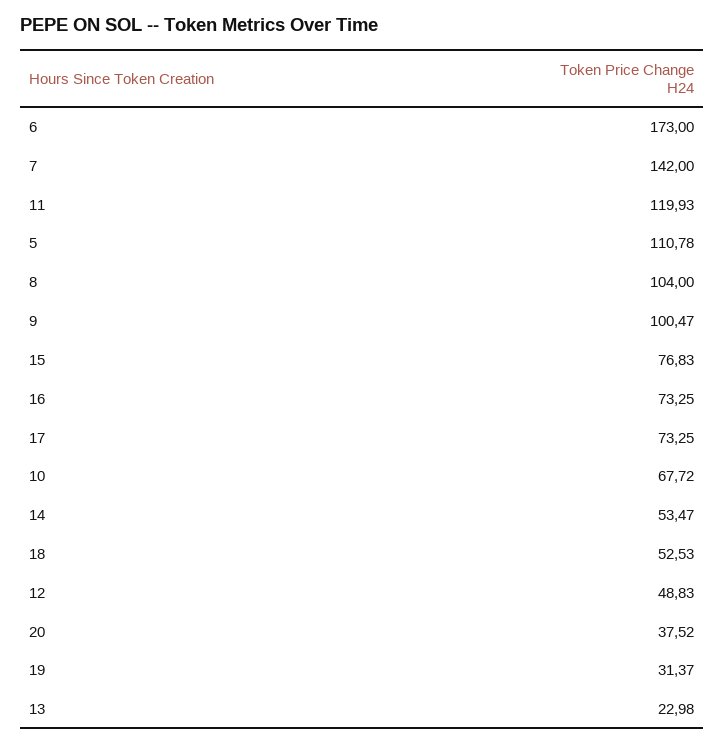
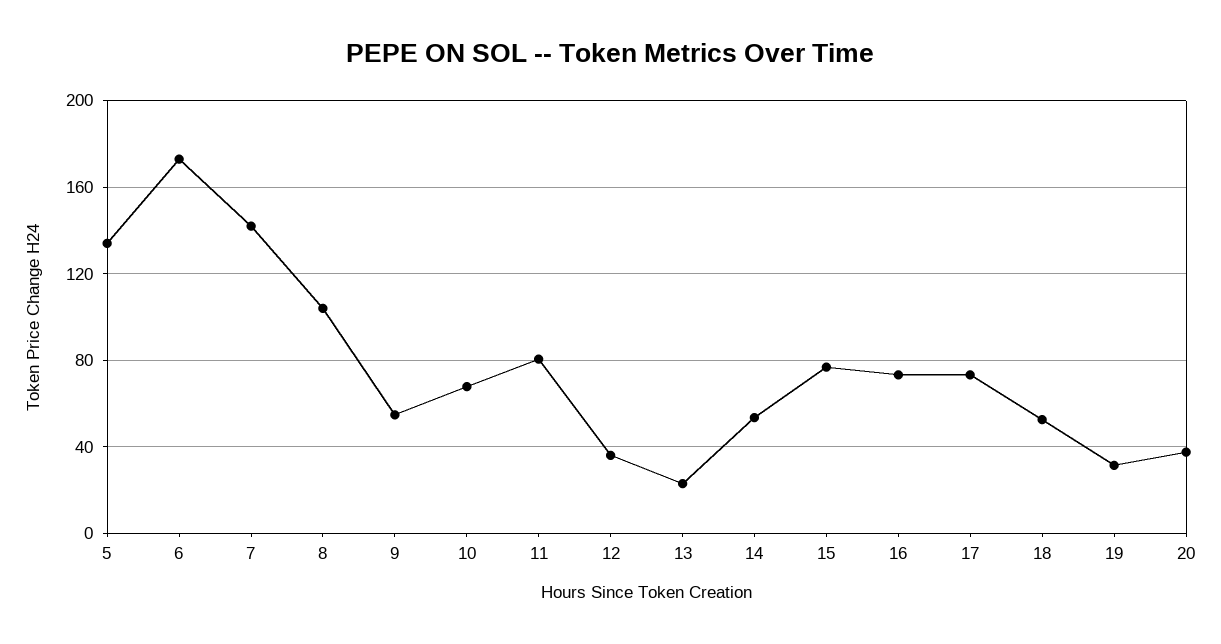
11: 119.93 -> 80
5: 110.78 -> 135
9: 100.47 -> 55
12: 48.83 -> 35

